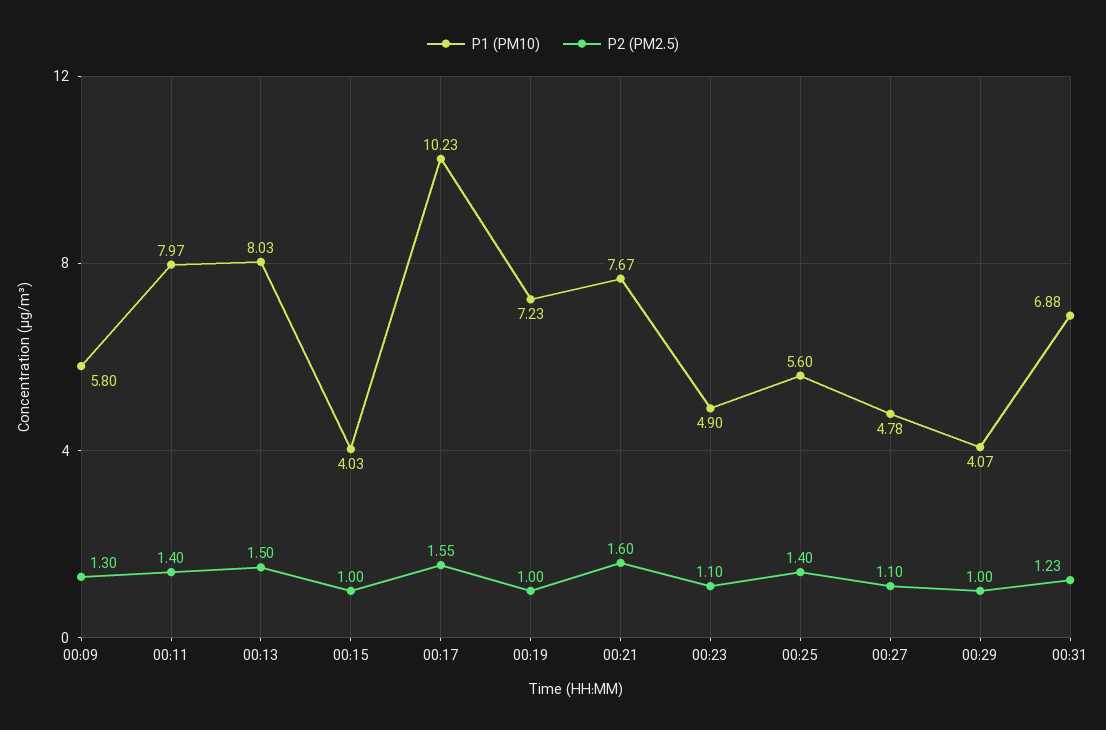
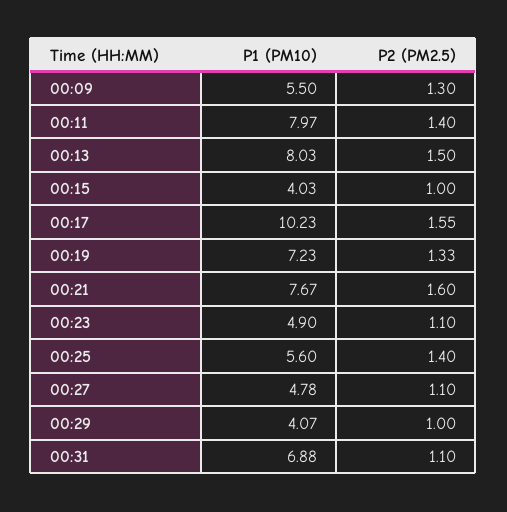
P1 (PM10), 00:09: 5.8 -> 5.5
P2 (PM2.5), 00:19: 1 -> 1.33
P2 (PM2.5), 00:31: 1.23 -> 1.1

